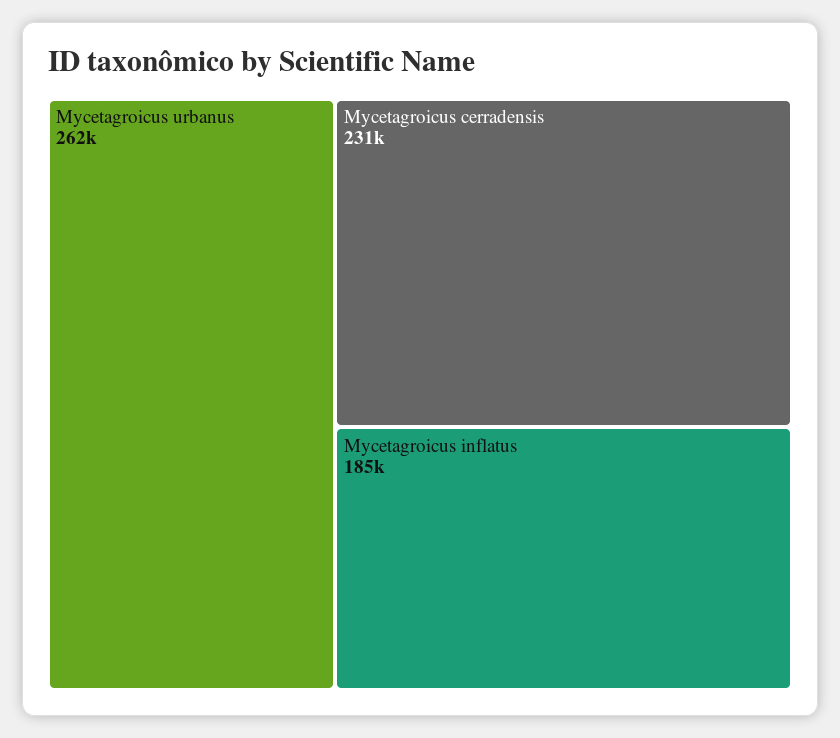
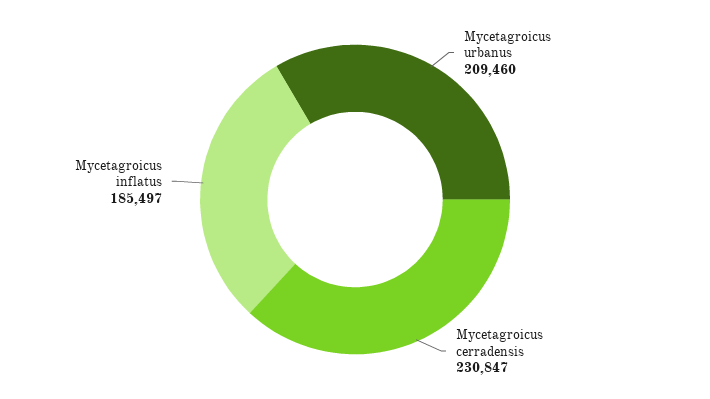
Mycetagroicus urbanus: 262000 -> 209460

